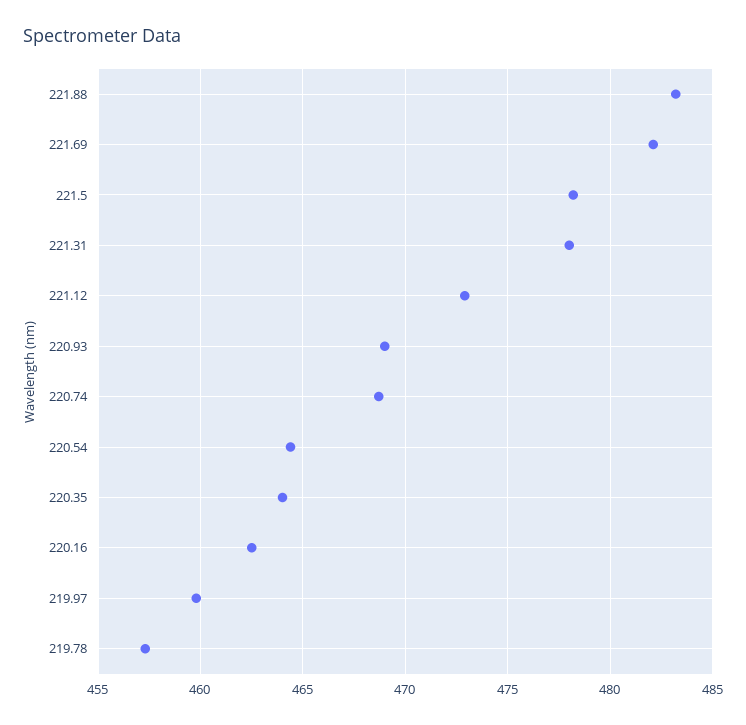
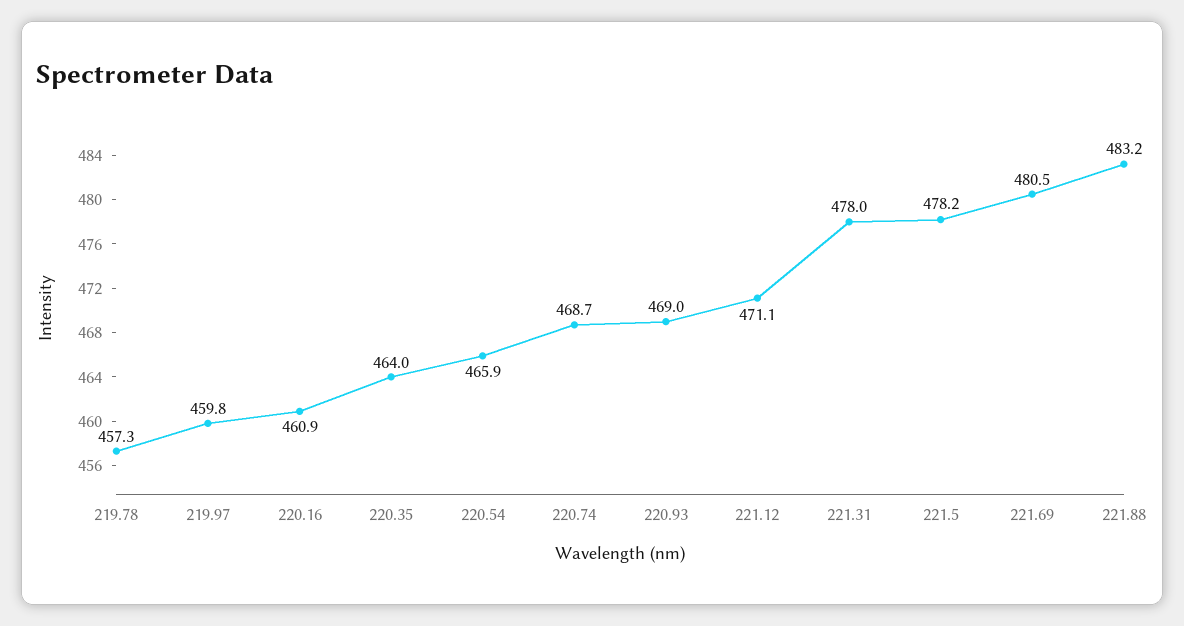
221.69: 482 -> 480.5
221.12: 473 -> 471.1
220.54: 464.5 -> 465.9
220.16: 462.5 -> 460.9

